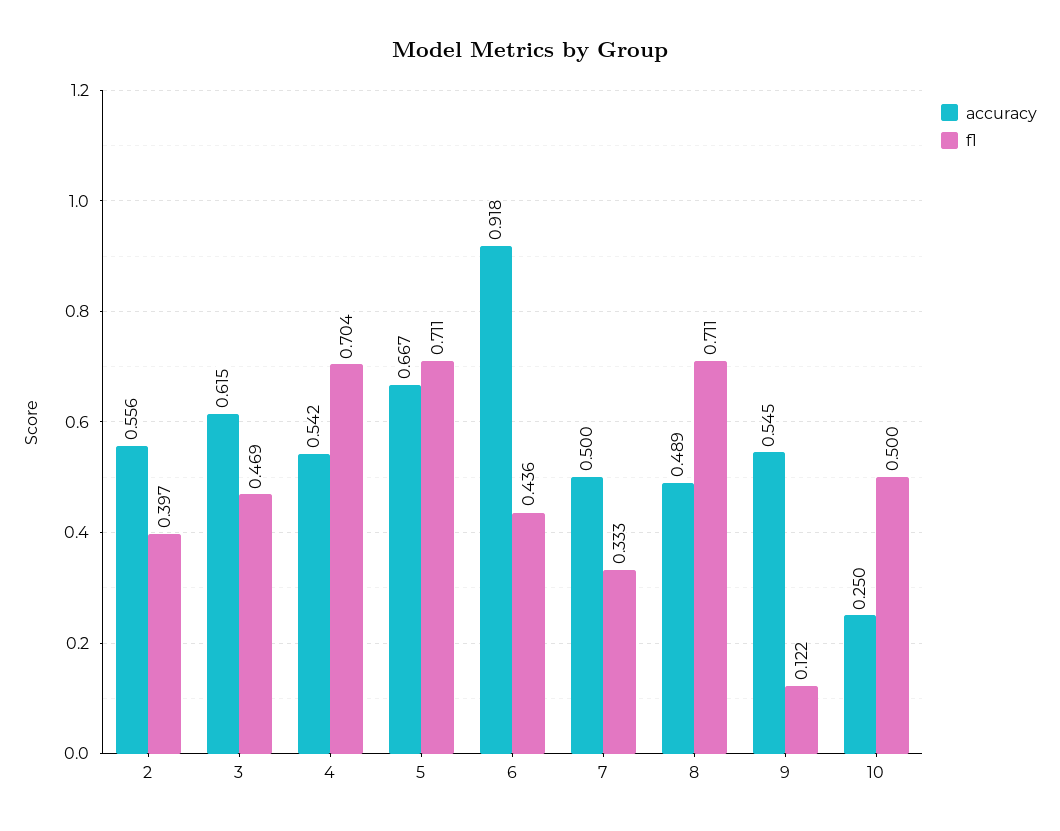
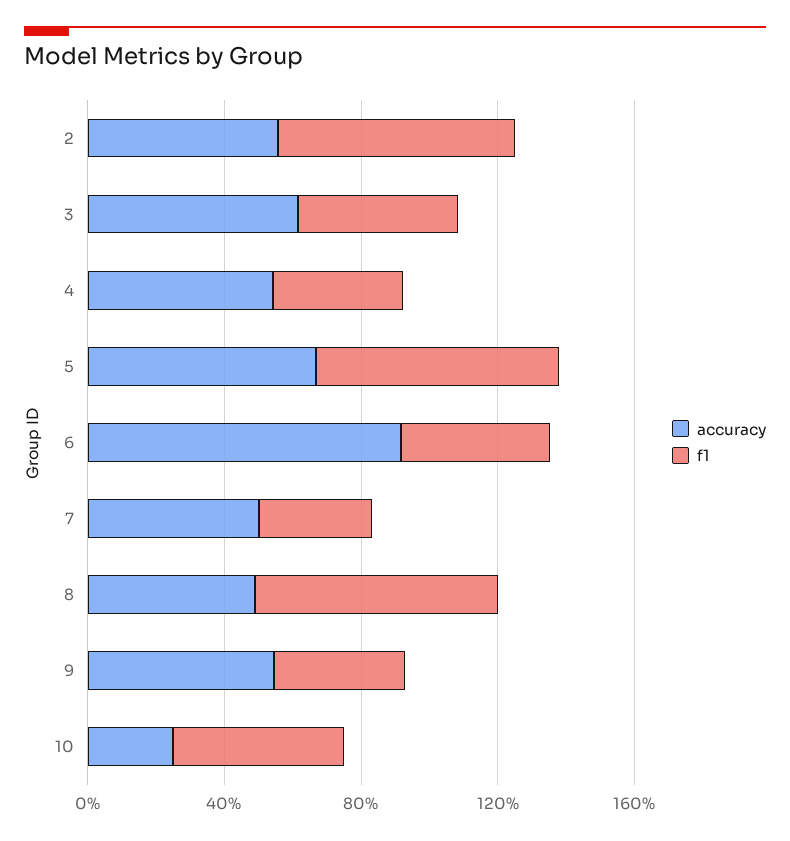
f1, 2: 0.397 -> 0.7
f1, 4: 0.704 -> 0.4
f1, 9: 0.122 -> 0.4

